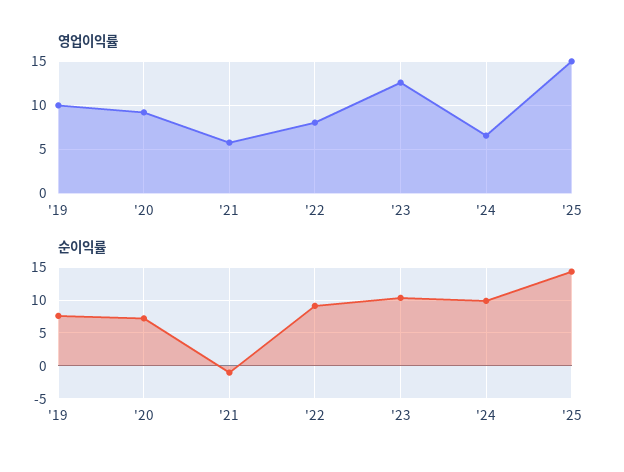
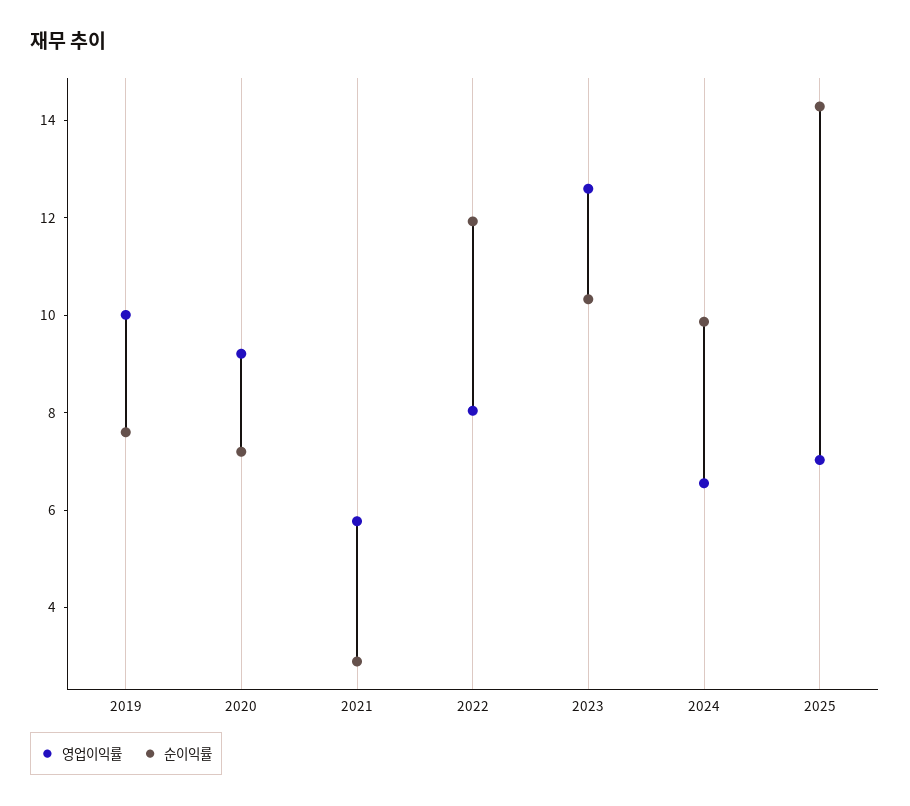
영업이익률, '25: 15 -> 7
순이익률, '21: -1 -> 3
순이익률, '22: 9 -> 12

